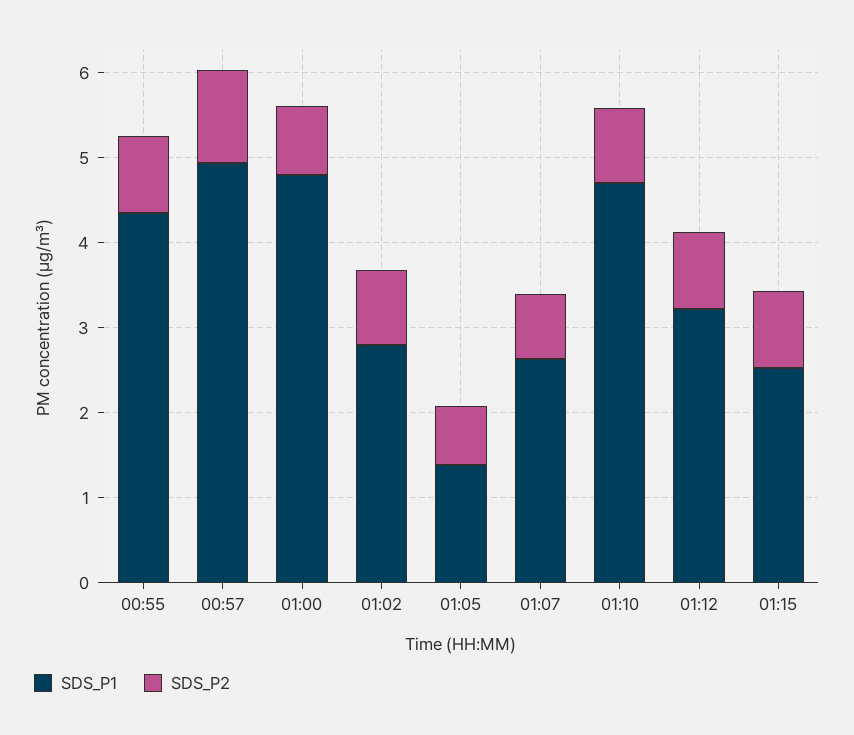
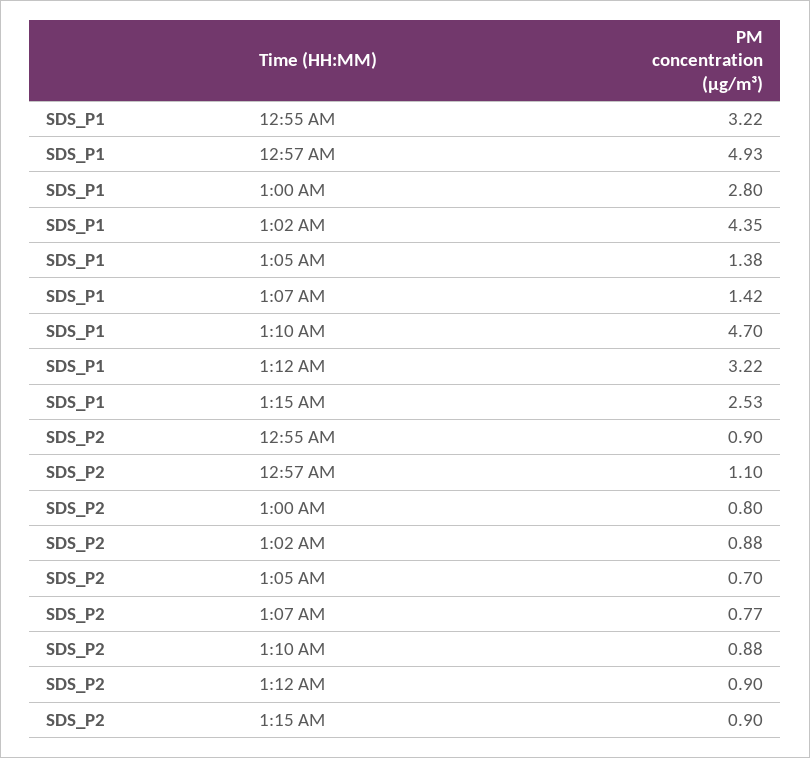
SDS_P1, 00:55: 4.4 -> 3.22
SDS_P1, 01:00: 4.8 -> 2.8
SDS_P1, 01:02: 2.8 -> 4.35
SDS_P1, 01:07: 2.6 -> 1.42

